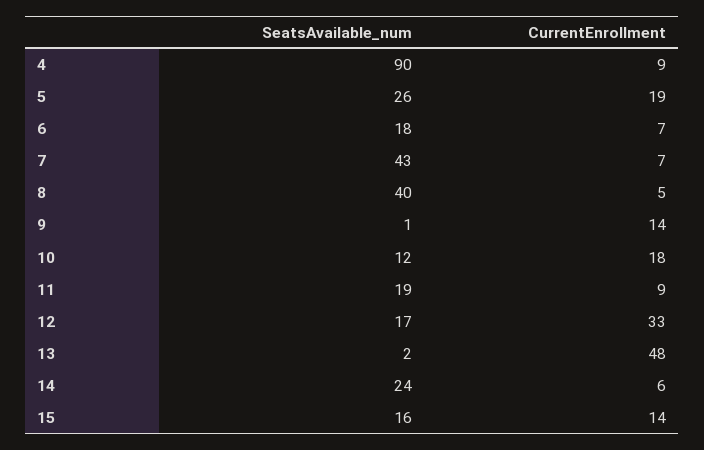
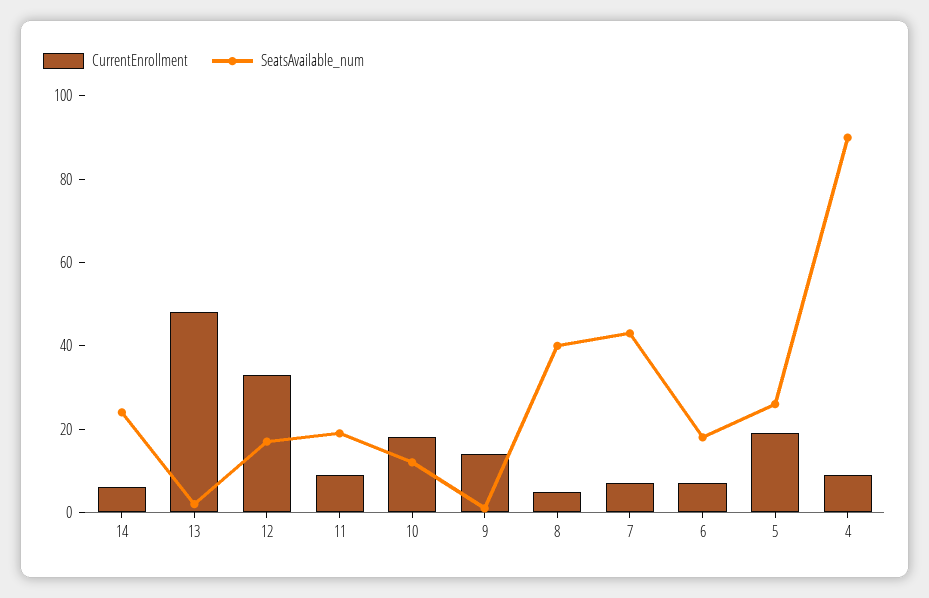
SeatsAvailable_num, 15: 16 -> none
CurrentEnrollment, 15: 14 -> none

